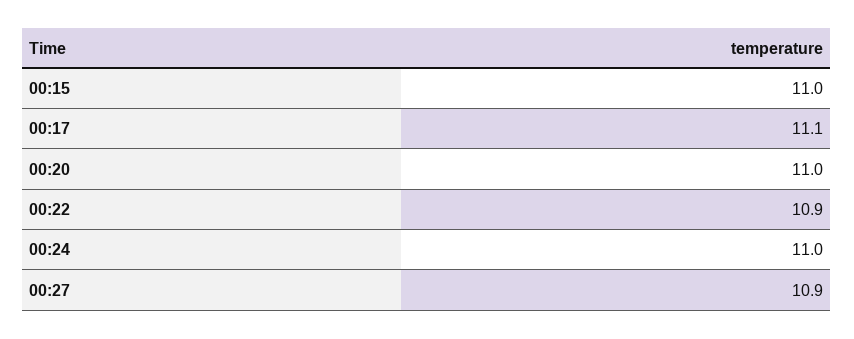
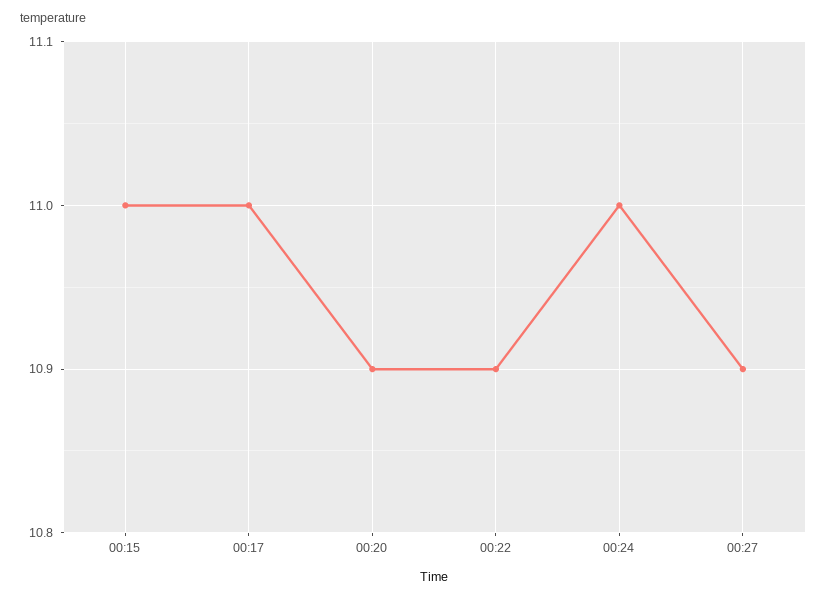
00:17: 11.1 -> 11
00:20: 11 -> 10.9

